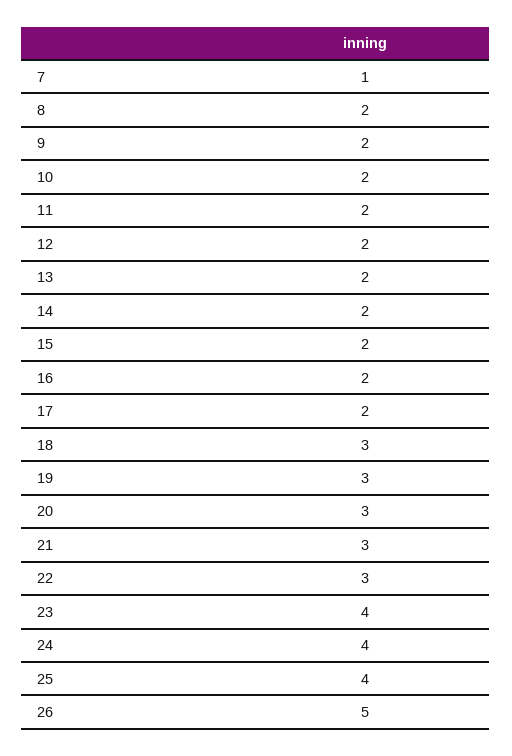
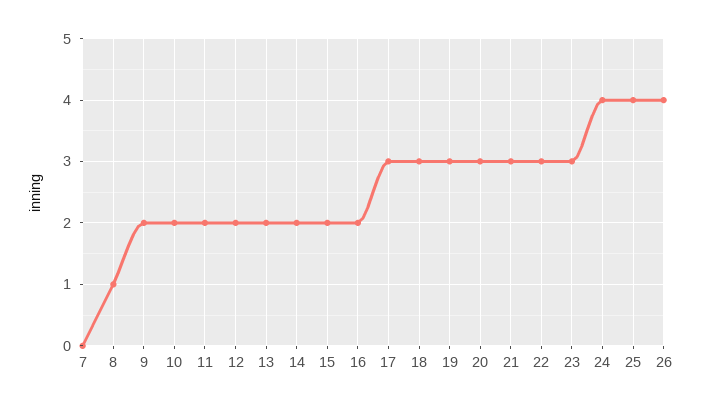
7: 1 -> 0
8: 2 -> 1
17: 2 -> 3
23: 4 -> 3
26: 5 -> 4

